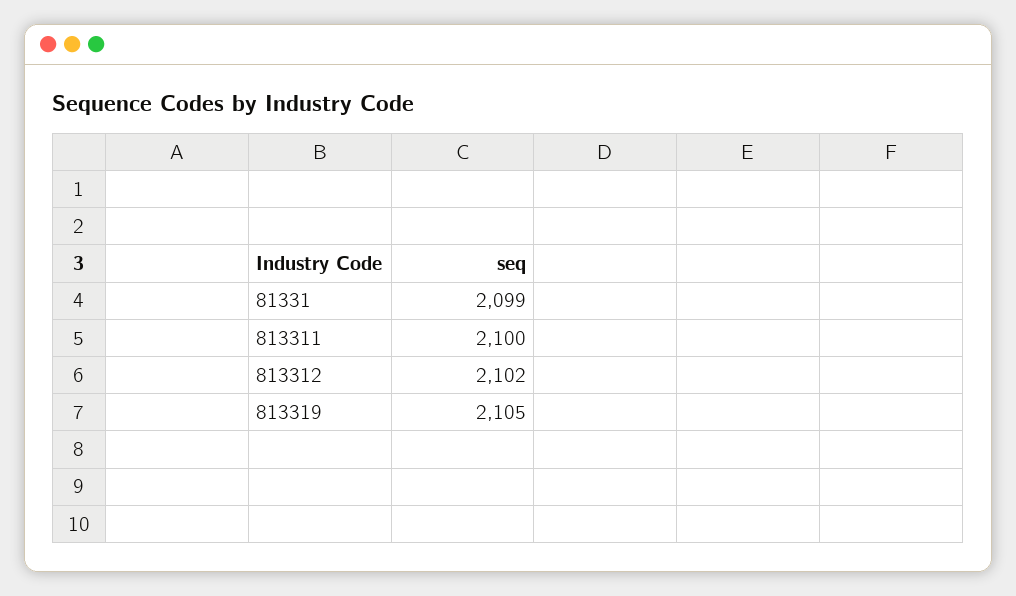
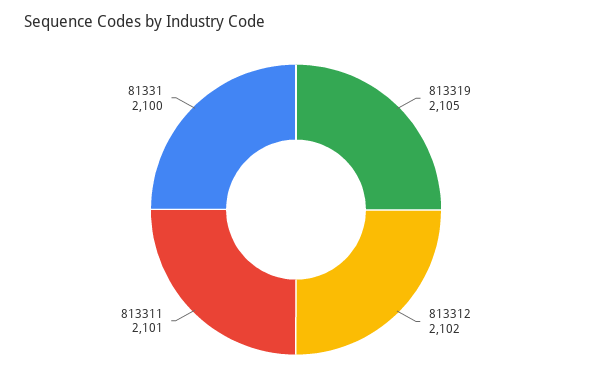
81331: 2099 -> 2100
813311: 2100 -> 2101

